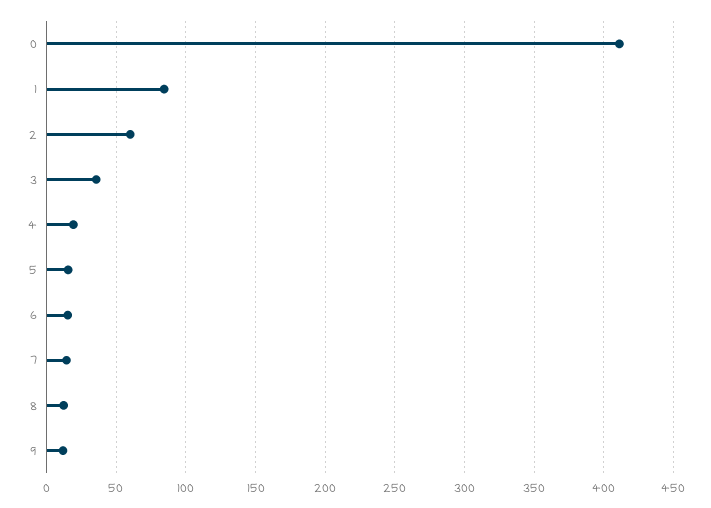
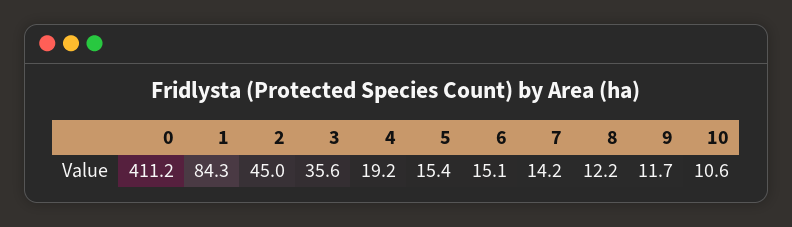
2: 60 -> 45
10: none -> 10.6

